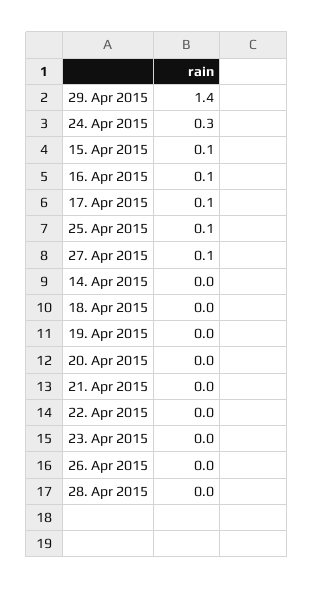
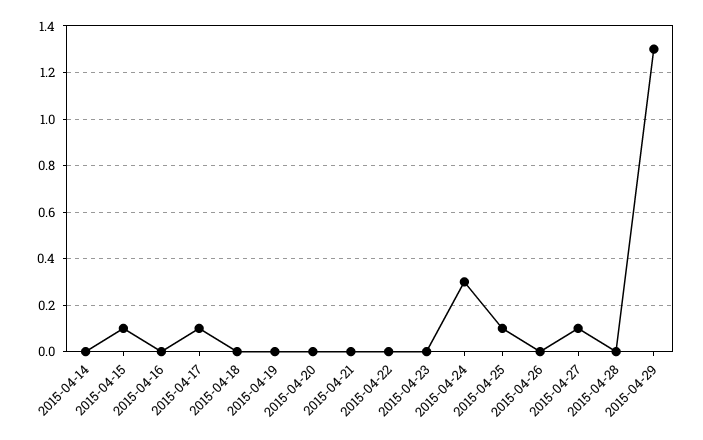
29. Apr 2015: 1.4 -> 1.3
16. Apr 2015: 0.1 -> 0

